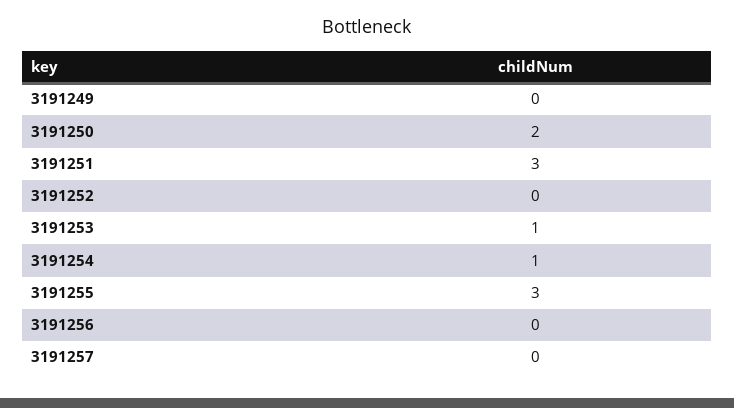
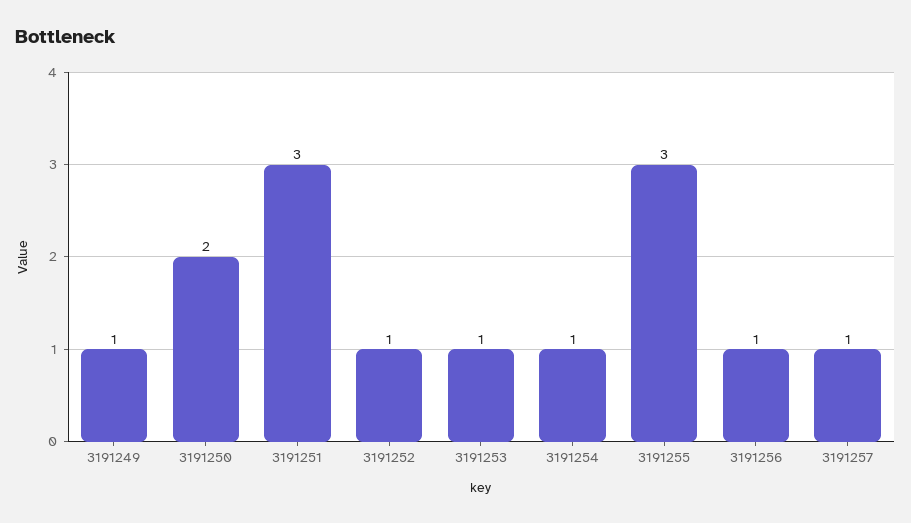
3191249: 0 -> 1
3191252: 0 -> 1
3191256: 0 -> 1
3191257: 0 -> 1

